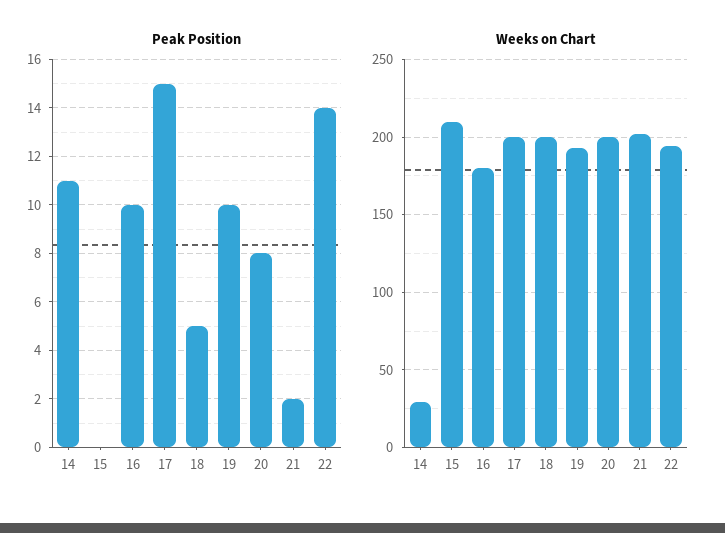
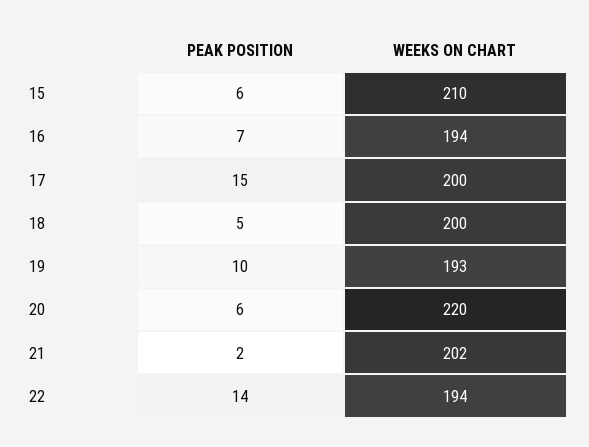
Peak Position, 14: 11 -> none
Peak Position, 15: 0 -> 6
Peak Position, 16: 10 -> 7
Peak Position, 20: 8 -> 6
Weeks on Chart, 14: 30 -> none
Weeks on Chart, 16: 180 -> 194
Weeks on Chart, 20: 200 -> 220

